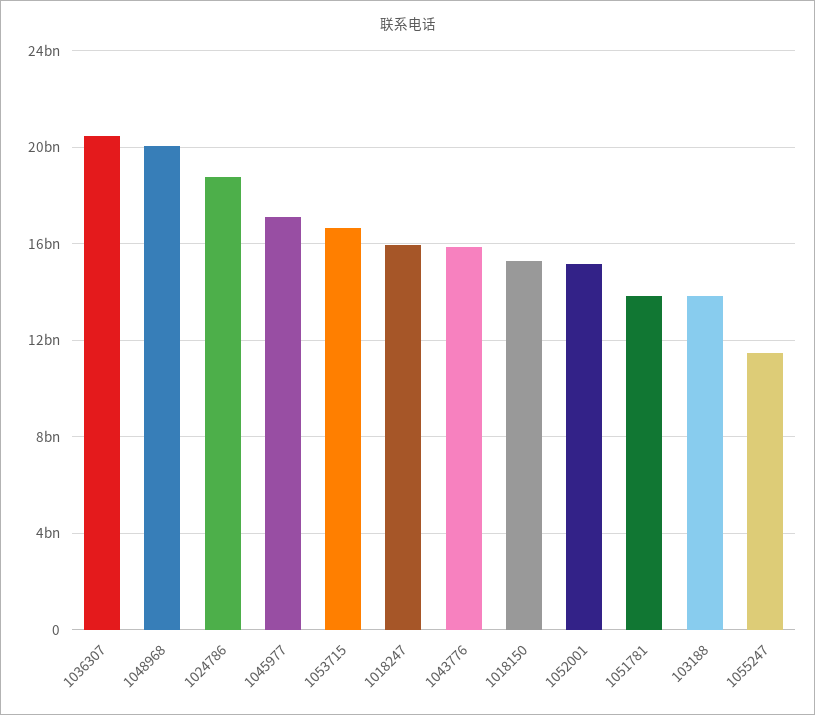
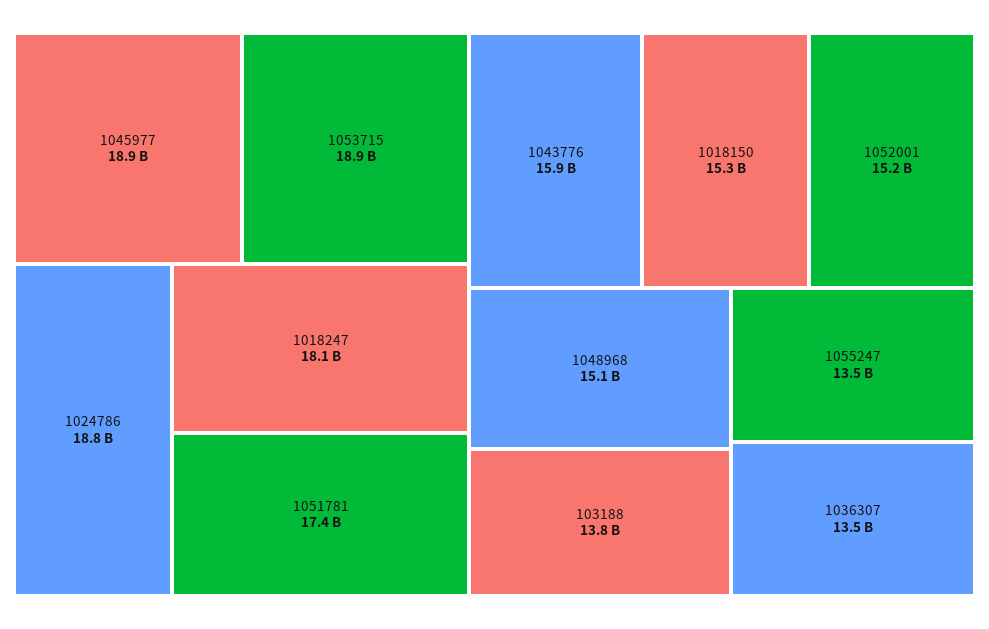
1036307: 20500000000 -> 13500000000
1048968: 20000000000 -> 15100000000
1045977: 17000000000 -> 18900000000
1053715: 16500000000 -> 18900000000
1018247: 16000000000 -> 18100000000
1051781: 14000000000 -> 17400000000
1055247: 11500000000 -> 13500000000

